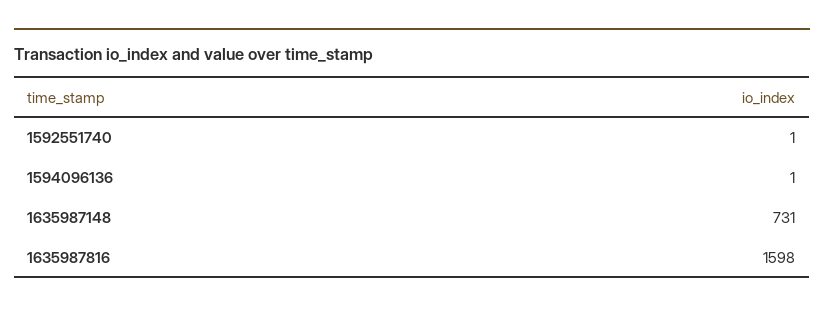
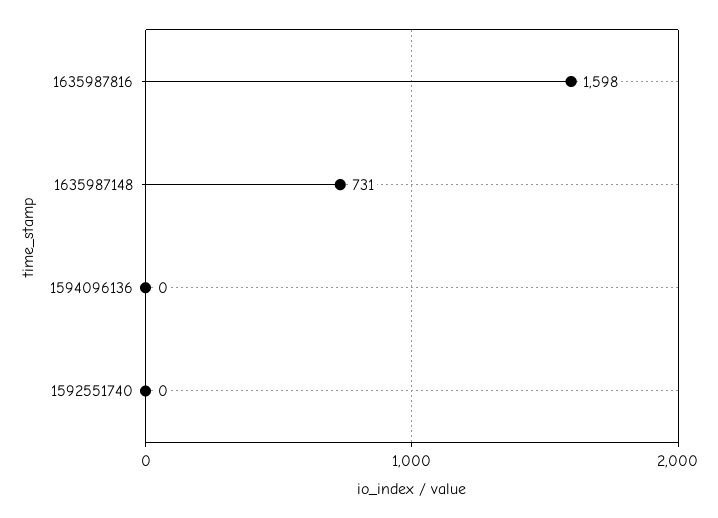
1592551740: 1 -> 0
1594096136: 1 -> 0

